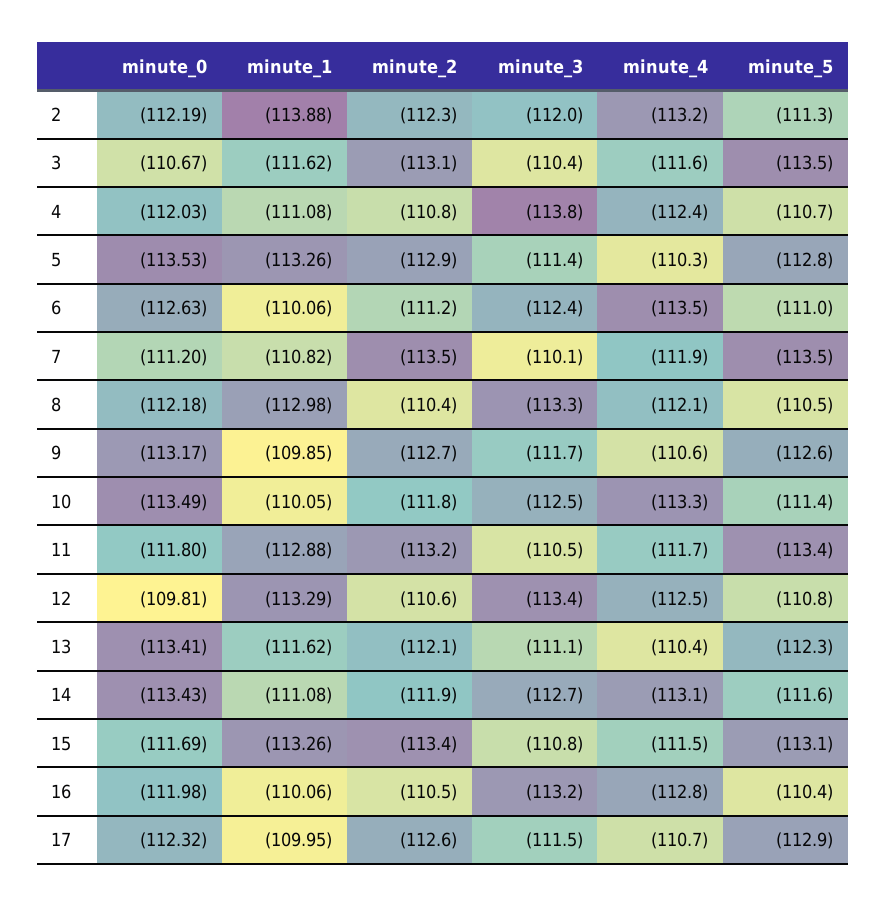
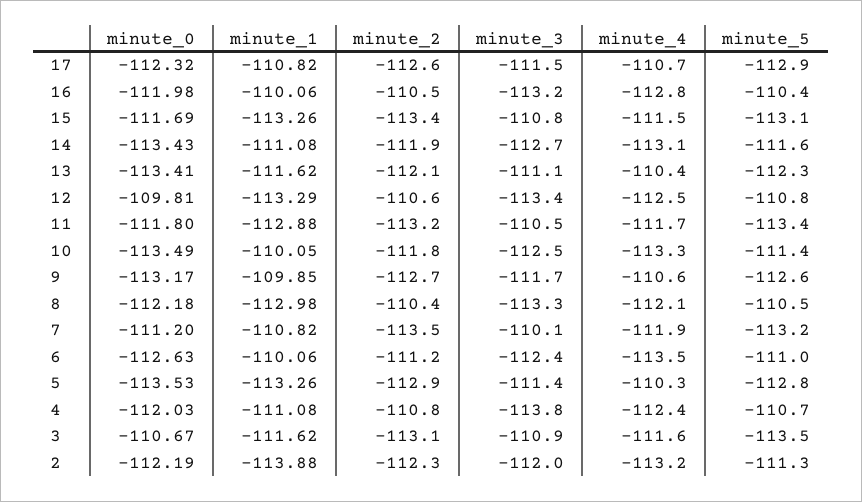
minute_3, 3: -110.4 -> -110.9
minute_5, 7: -113.5 -> -113.2
minute_1, 17: -109.95 -> -110.82

